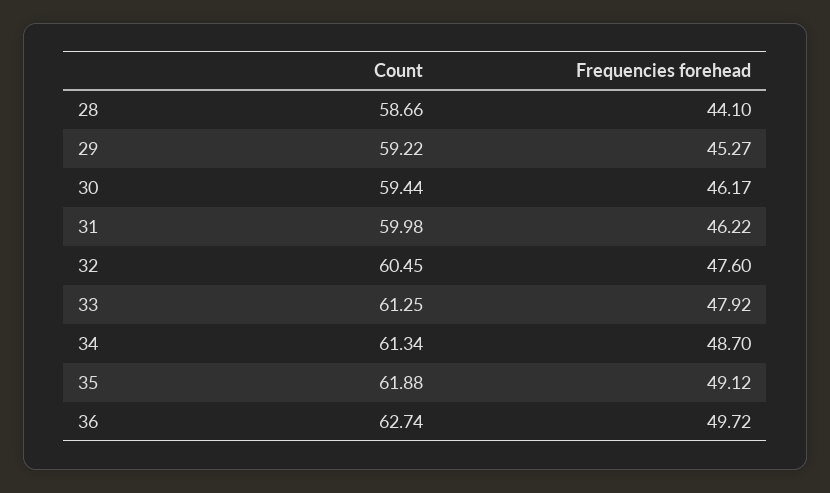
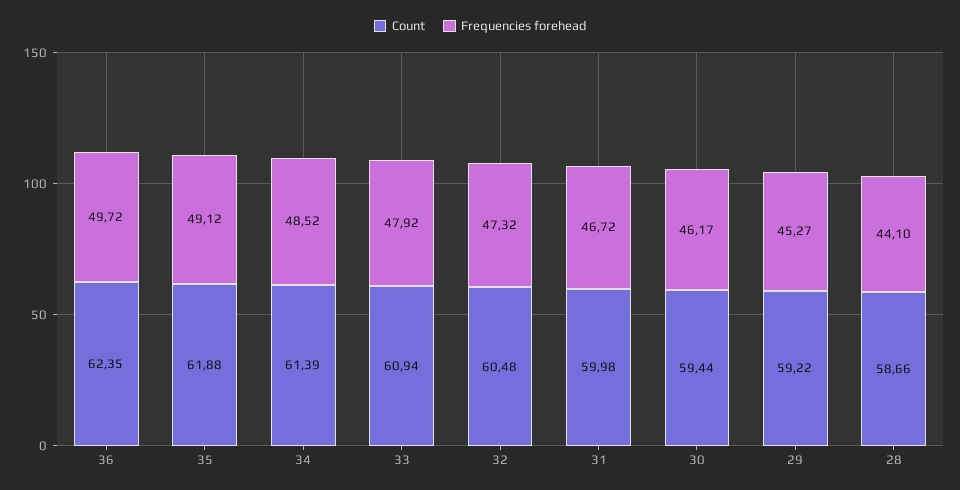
Frequencies forehead, 31: 46.22 -> 46.72
Count, 32: 60.45 -> 60.48
Frequencies forehead, 32: 47.6 -> 47.32
Count, 33: 61.25 -> 60.94
Count, 34: 61.34 -> 61.39
Frequencies forehead, 34: 48.7 -> 48.52
Count, 36: 62.74 -> 62.35

